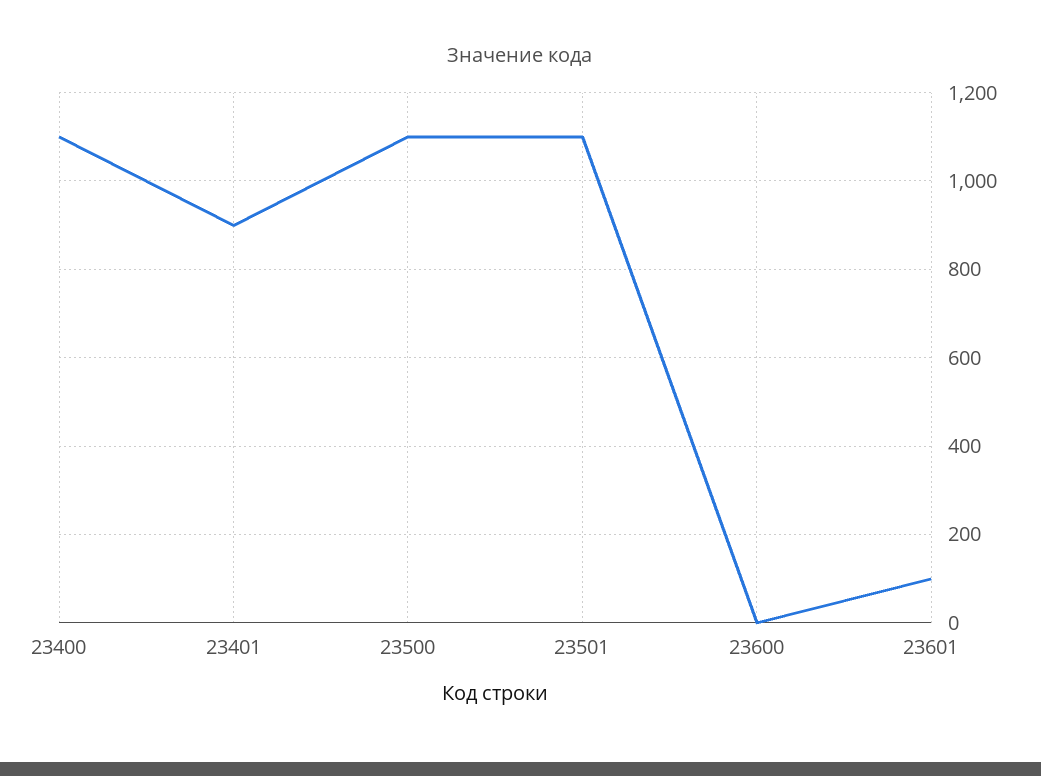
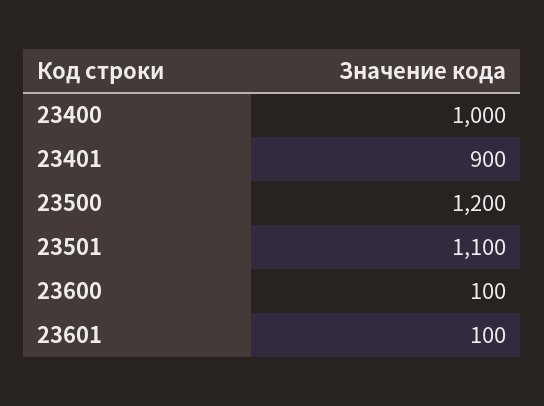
23400: 1100 -> 1000
23500: 1100 -> 1200
23600: 0 -> 100

